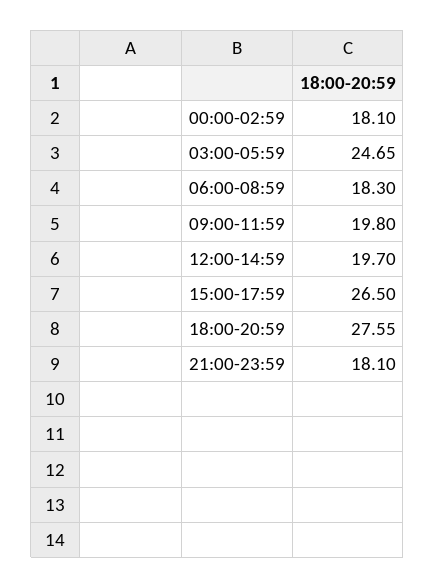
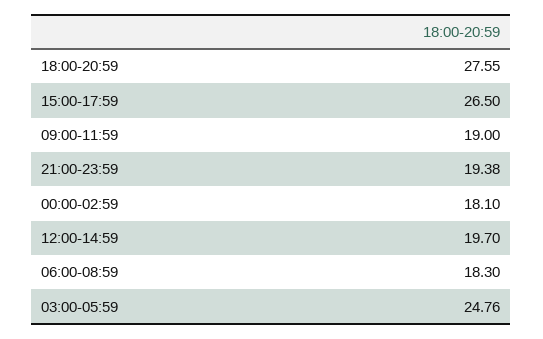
03:00-05:59: 24.65 -> 24.76
09:00-11:59: 19.8 -> 19
21:00-23:59: 18.1 -> 19.38

